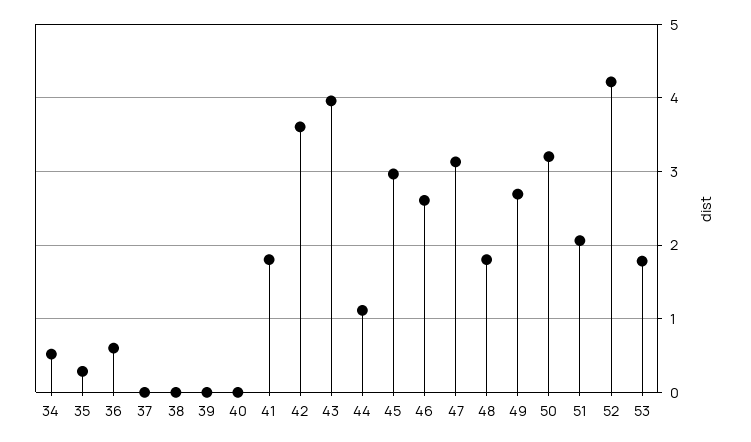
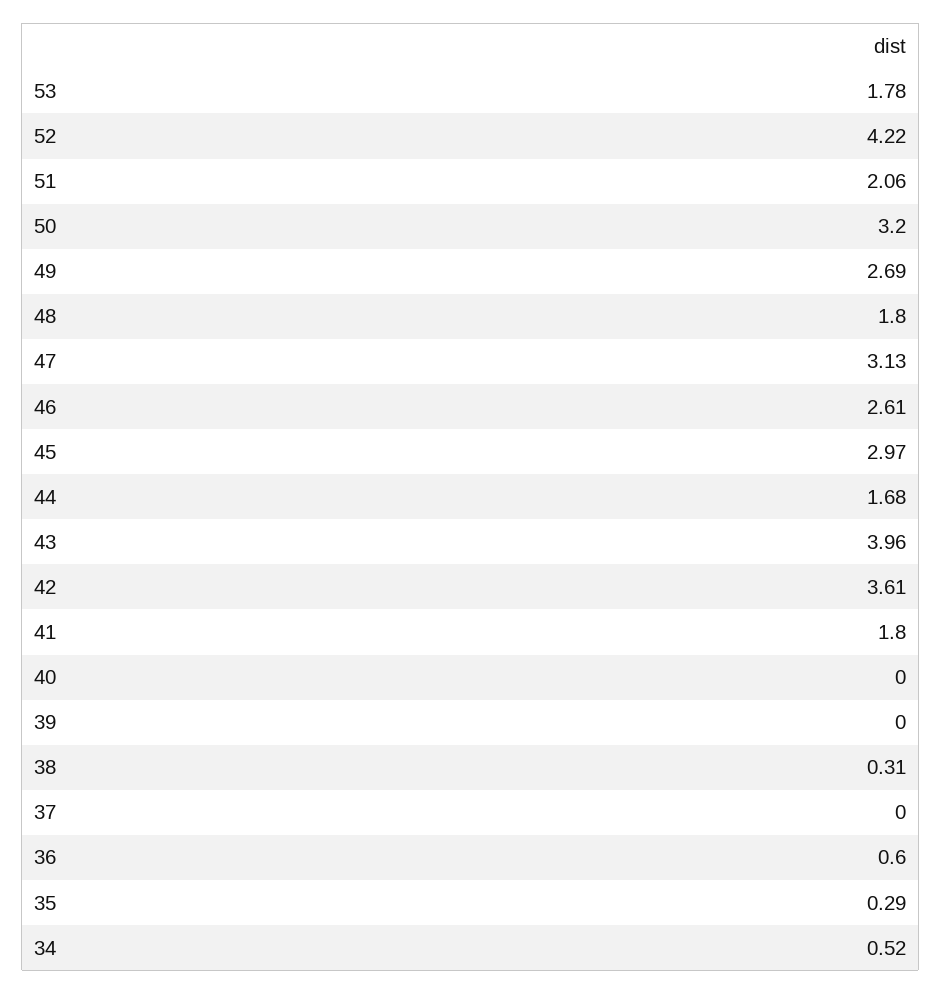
38: 0 -> 0.31
44: 1.1 -> 1.68

